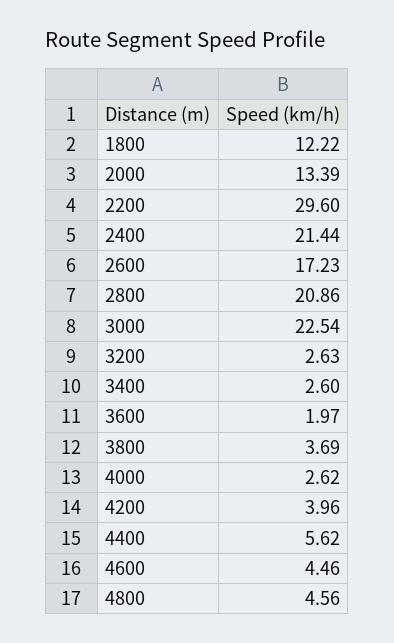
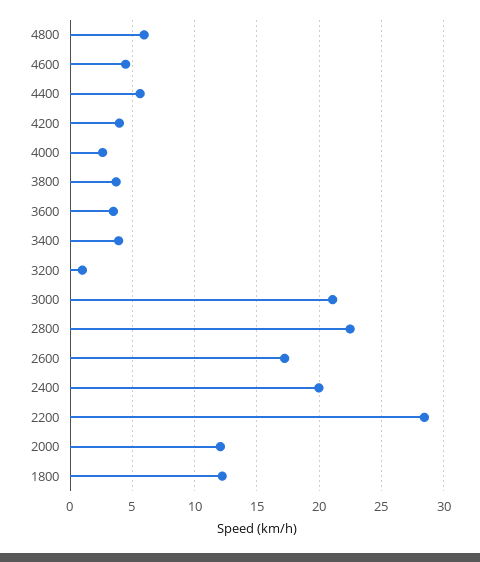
2000: 13.39 -> 12
2200: 29.6 -> 28.5
2400: 21.44 -> 20
2800: 20.86 -> 22.5
3000: 22.54 -> 21
3200: 2.63 -> 1
3400: 2.6 -> 4
3600: 1.97 -> 3.5
4800: 4.56 -> 6

